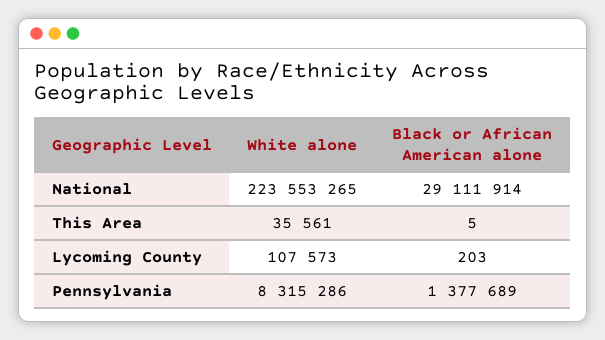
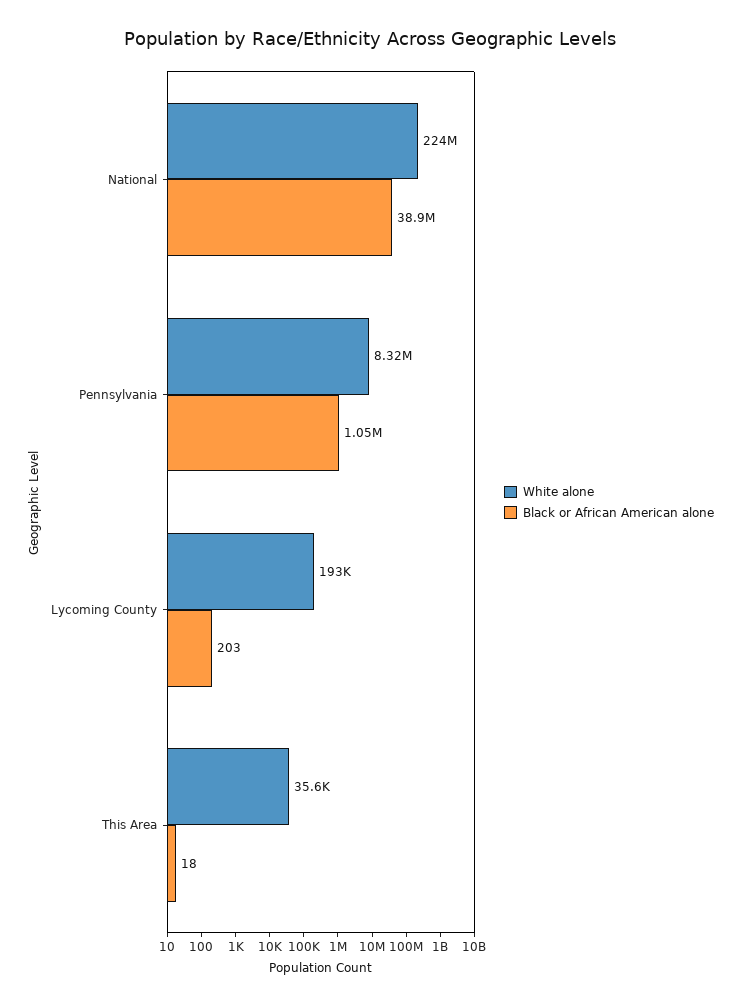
Black or African American alone, National: 29111914 -> 38900000
Black or African American alone, This Area: 5 -> 18
White alone, Lycoming County: 107573 -> 193000
Black or African American alone, Pennsylvania: 1377689 -> 1050000

